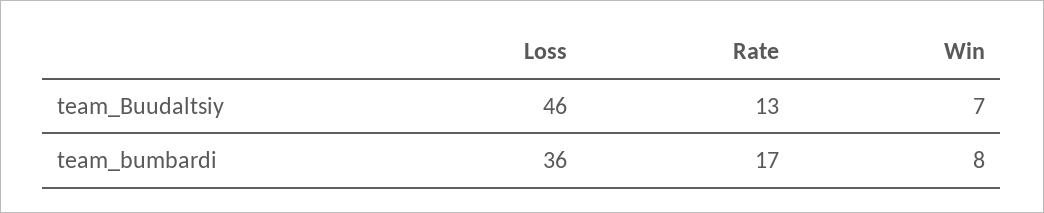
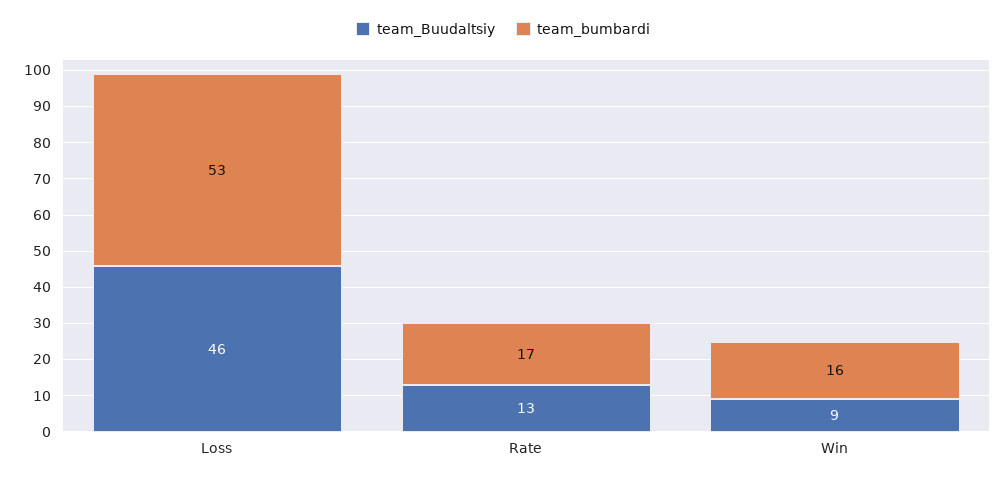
team_Buudaltsiy, Win: 7 -> 9
team_bumbardi, Loss: 36 -> 53
team_bumbardi, Win: 8 -> 16

